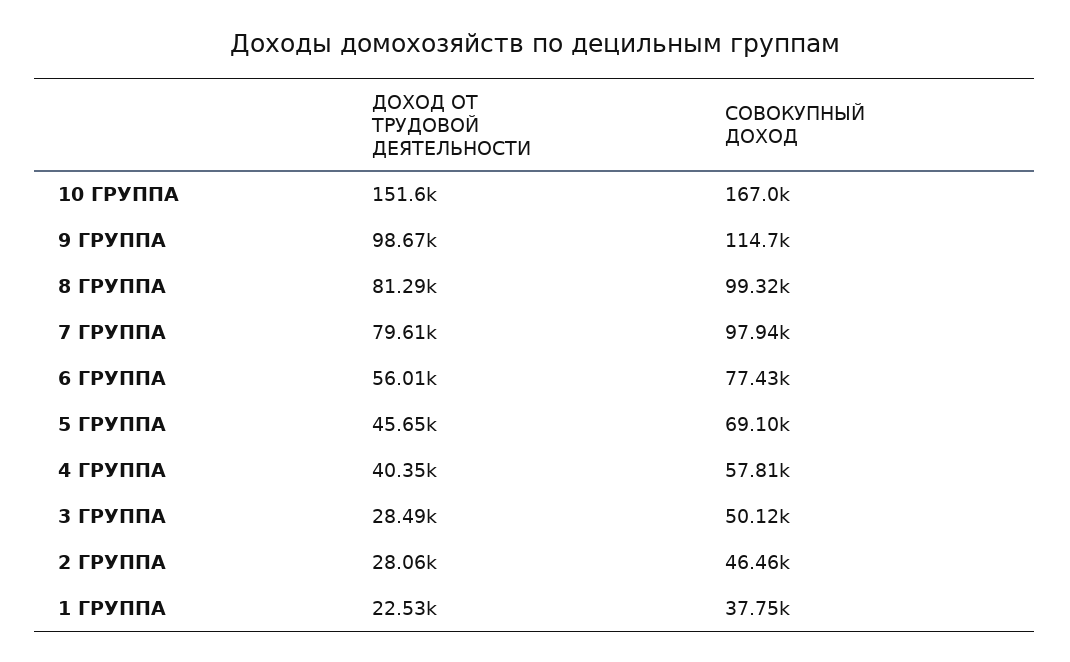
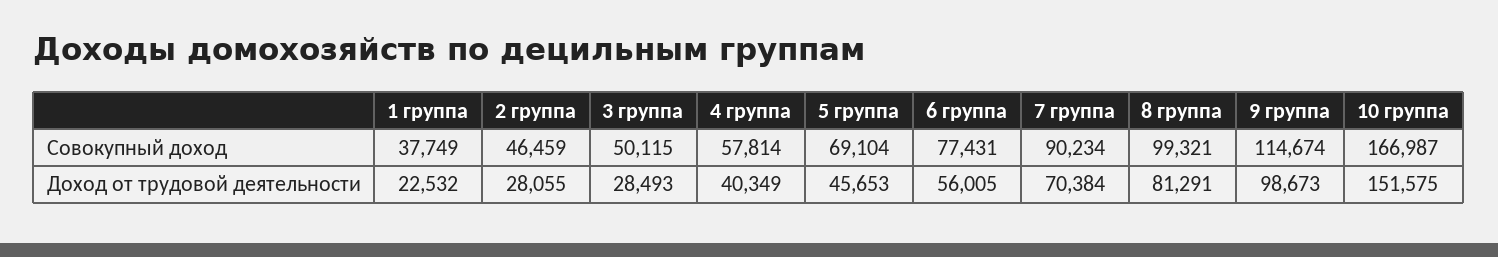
ДОХОД ОТ ТРУДОВОЙ ДЕЯТЕЛЬНОСТИ, 7 ГРУППА: 79610 -> 70384
СОВОКУПНЫЙ ДОХОД, 7 ГРУППА: 97940 -> 90234

